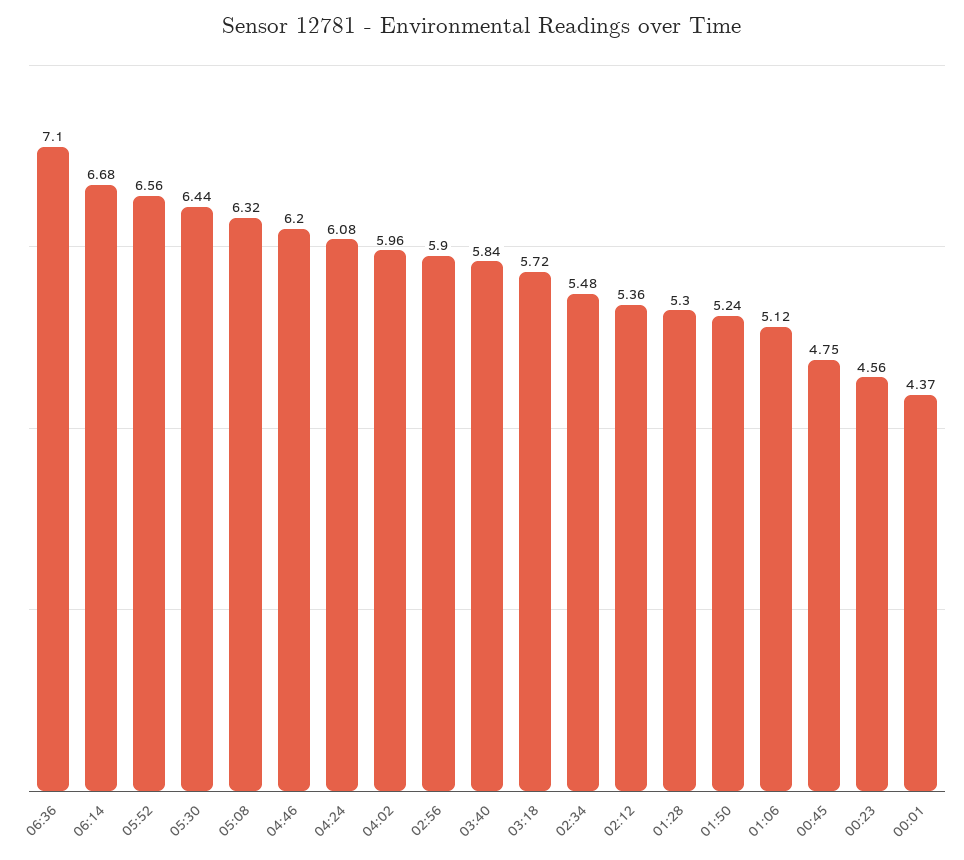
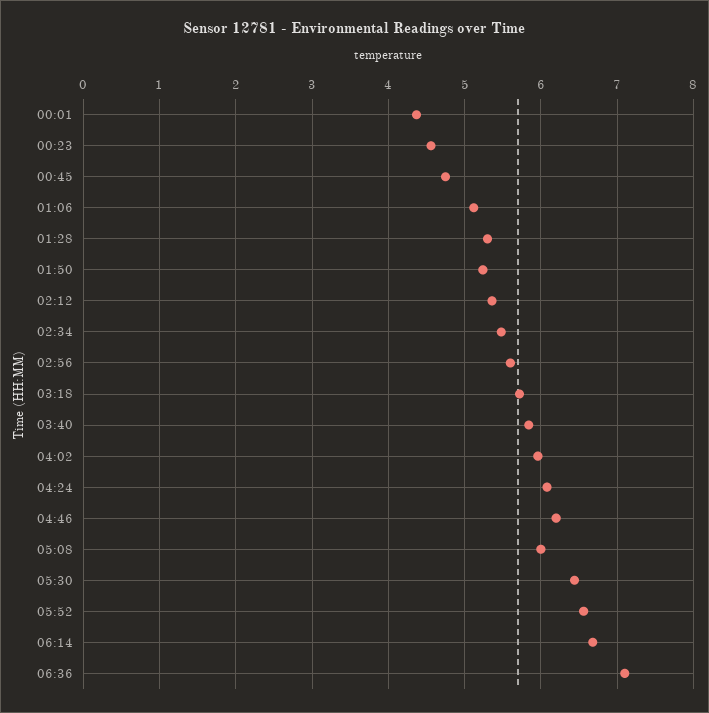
05:08: 6.32 -> 6
02:56: 5.9 -> 5.6

